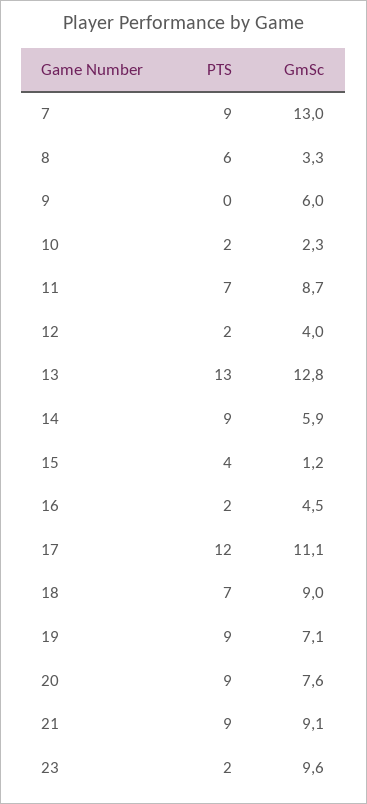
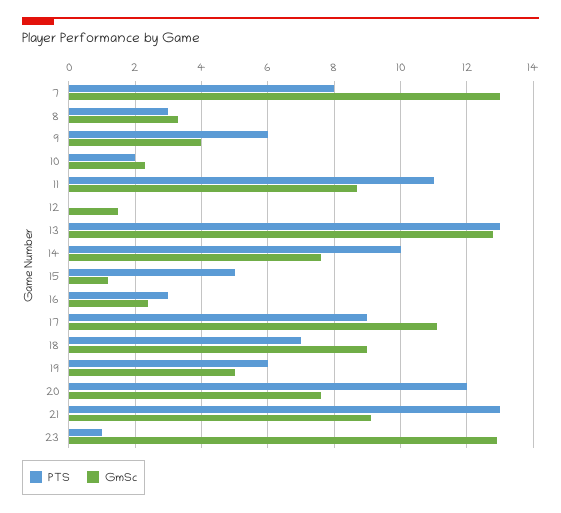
PTS, 7: 9 -> 8
PTS, 8: 6 -> 3
PTS, 9: 0 -> 6
GmSc, 9: 6 -> 4
PTS, 11: 7 -> 11
PTS, 12: 2 -> 0
GmSc, 12: 4 -> 1.5
PTS, 14: 9 -> 10
GmSc, 14: 5.9 -> 7.5
PTS, 15: 4 -> 5
PTS, 16: 2 -> 3
GmSc, 16: 4.5 -> 2.5
PTS, 17: 12 -> 9
PTS, 19: 9 -> 6
GmSc, 19: 7.1 -> 5
PTS, 20: 9 -> 12
PTS, 21: 9 -> 13
PTS, 23: 2 -> 1
GmSc, 23: 9.6 -> 13

